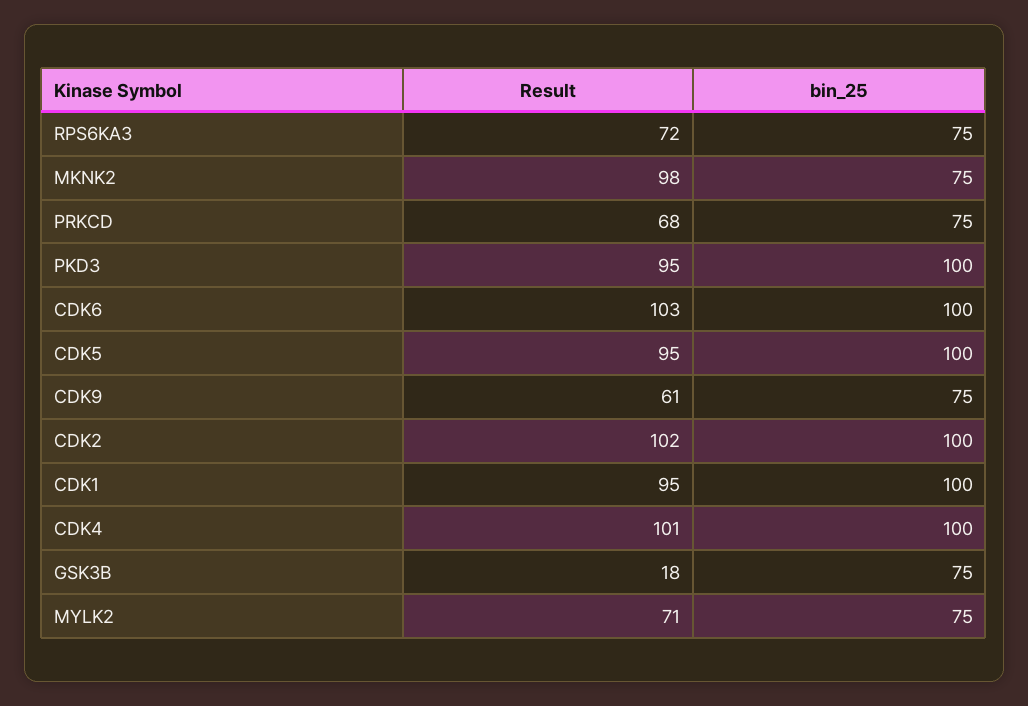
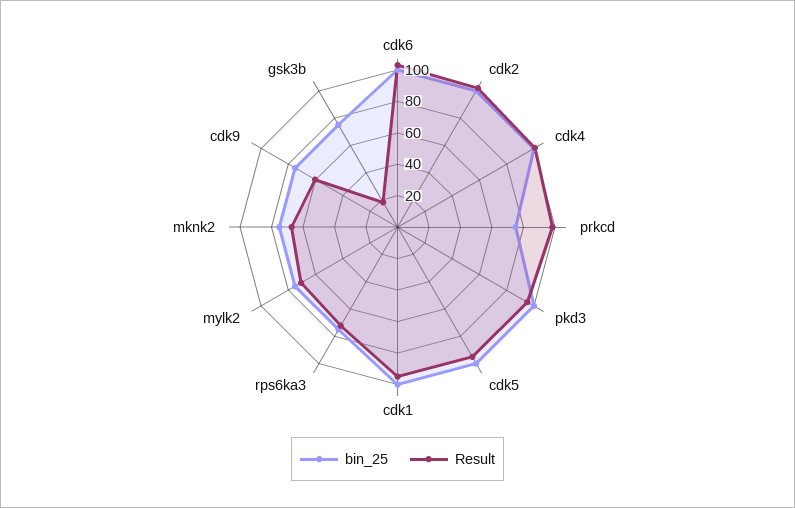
Result, MKNK2: 98 -> 70
Result, PRKCD: 68 -> 100

